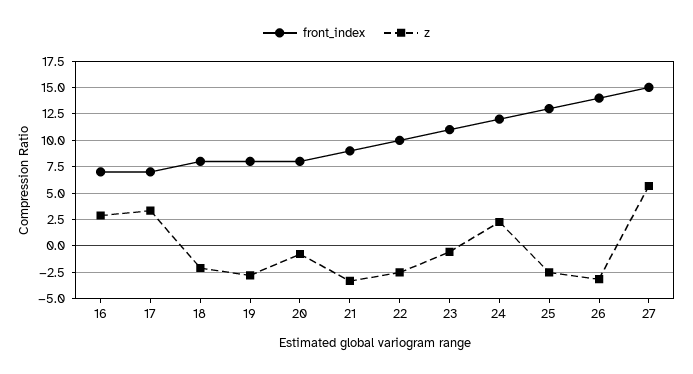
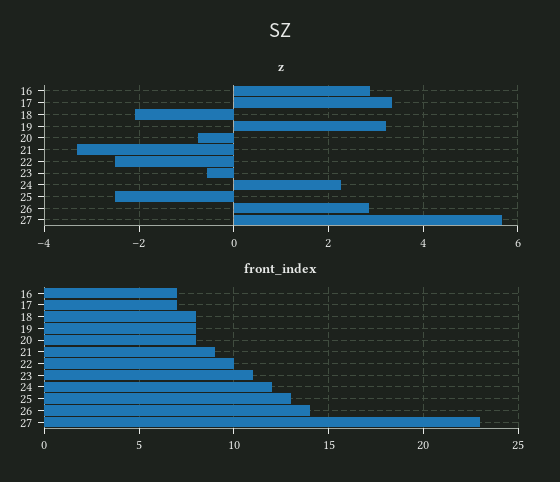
z, 19: -2.5 -> 3.2
z, 26: -2.5 -> 2.8
front_index, 27: 15 -> 23

